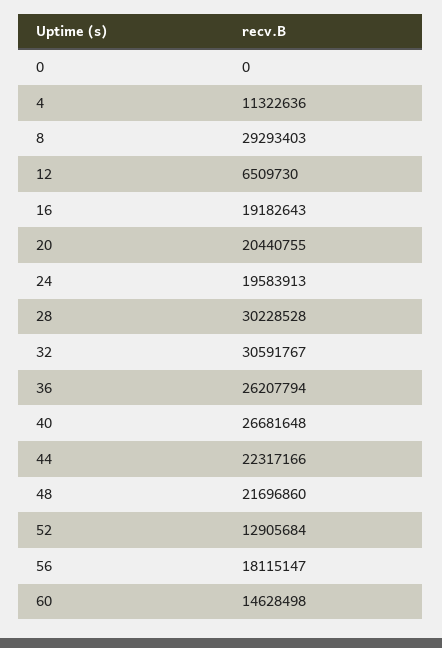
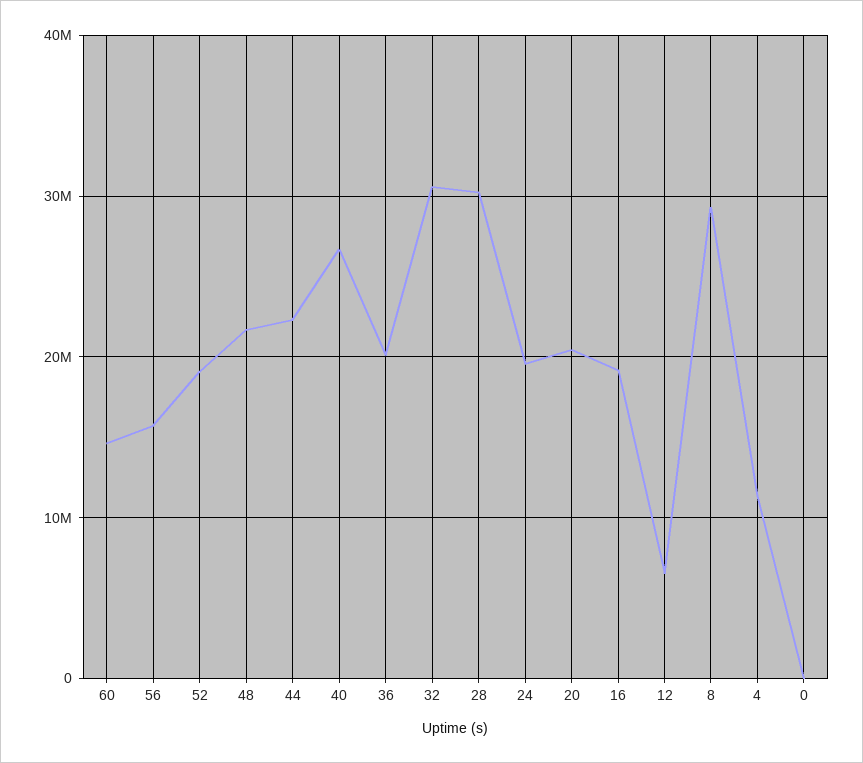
36: 26207794 -> 20000000
52: 12905684 -> 19000000
56: 18115147 -> 16000000

